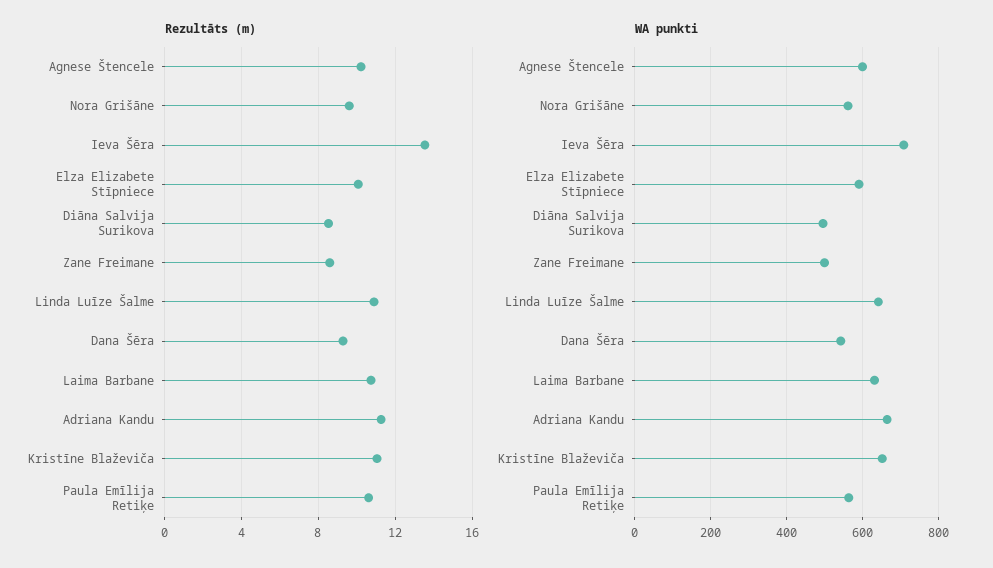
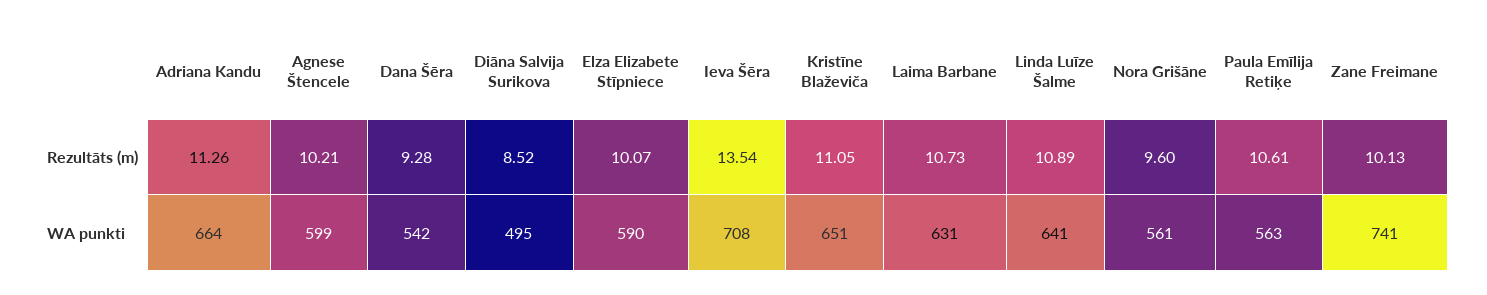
Rezultāts (m), Zane Freimane: 8.5 -> 10.13
WA punkti, Zane Freimane: 500 -> 741

